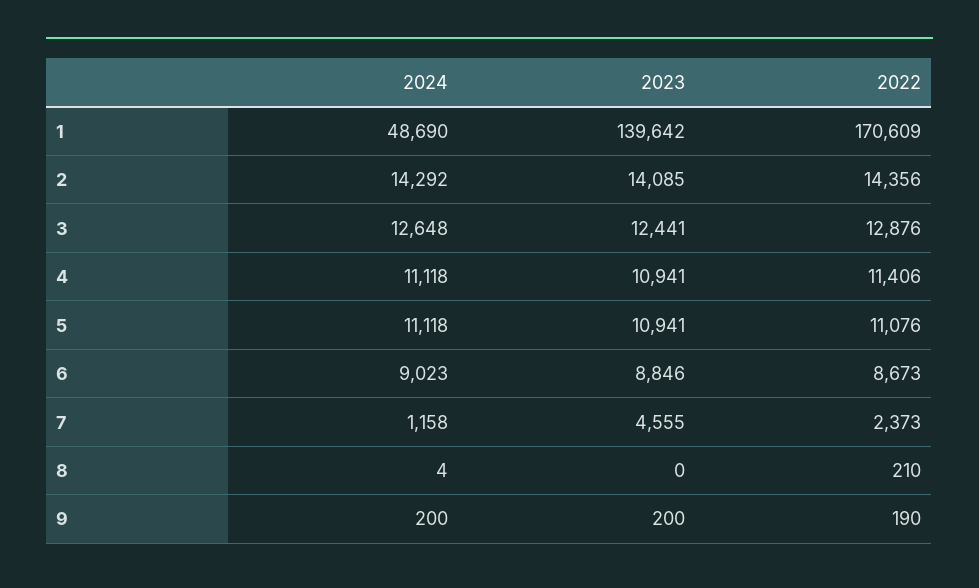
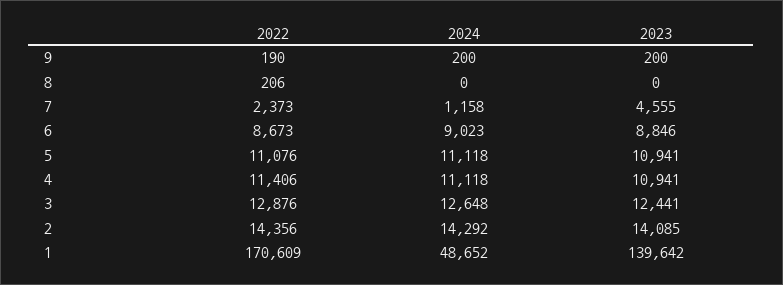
2024, 1: 48690 -> 48652
2024, 8: 4 -> 0
2022, 8: 210 -> 206

